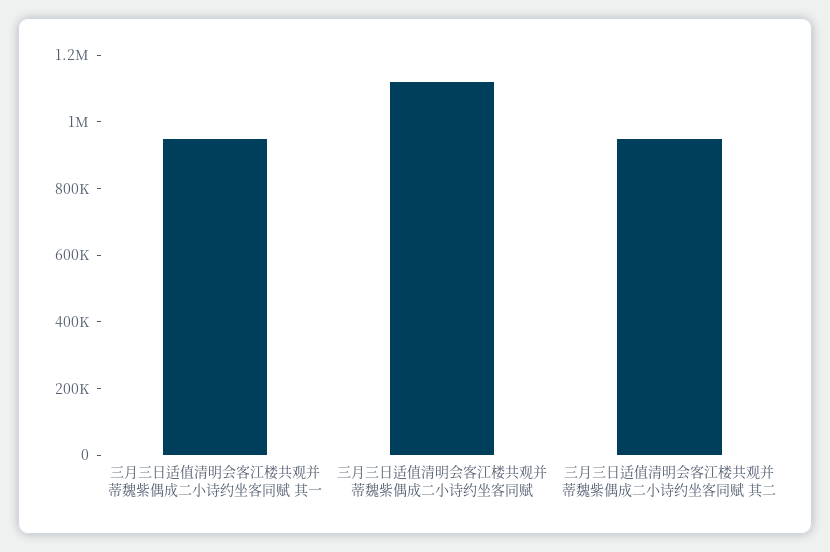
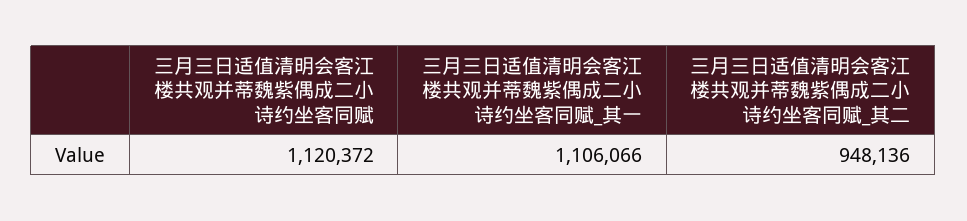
三月三日适值清明会客江楼共观并蒂魏紫偶成二小诗约坐客同赋 其一: 950000 -> 1106066

